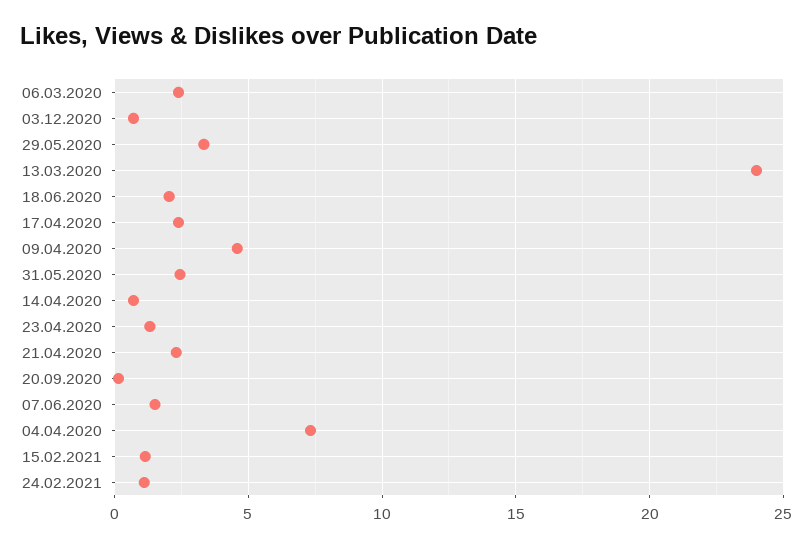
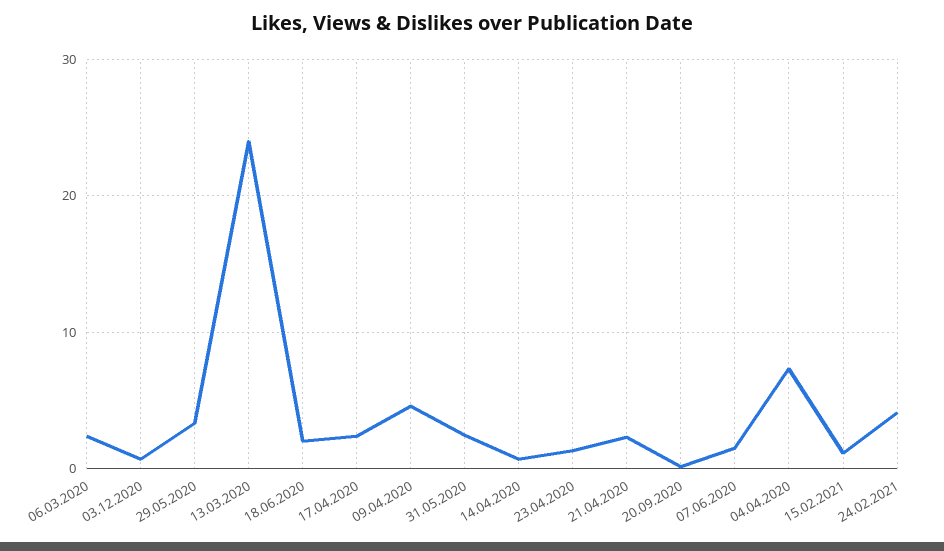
24.02.2021: 1 -> 4

